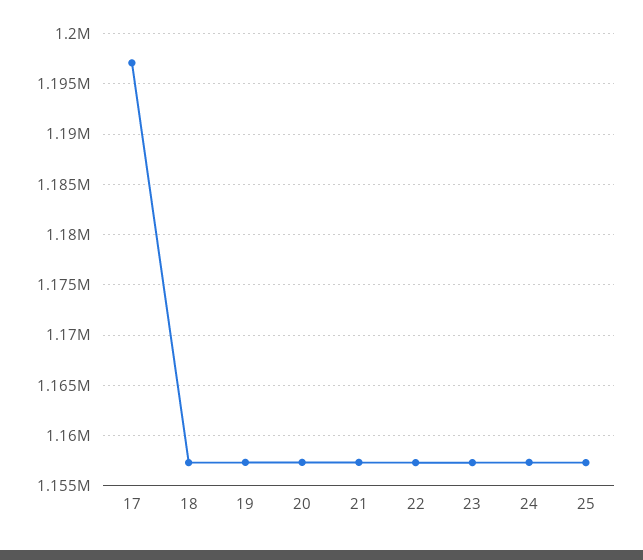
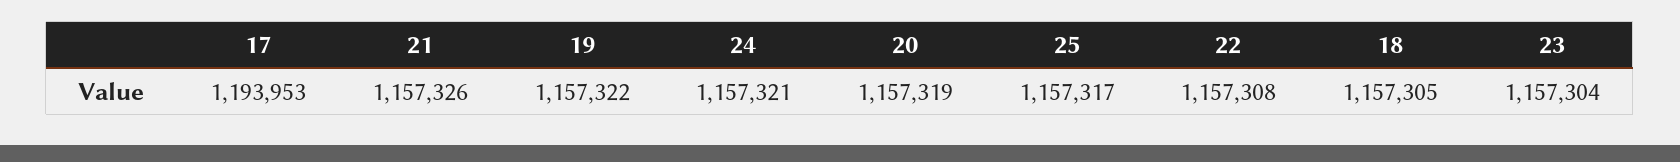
17: 1197000 -> 1193953

